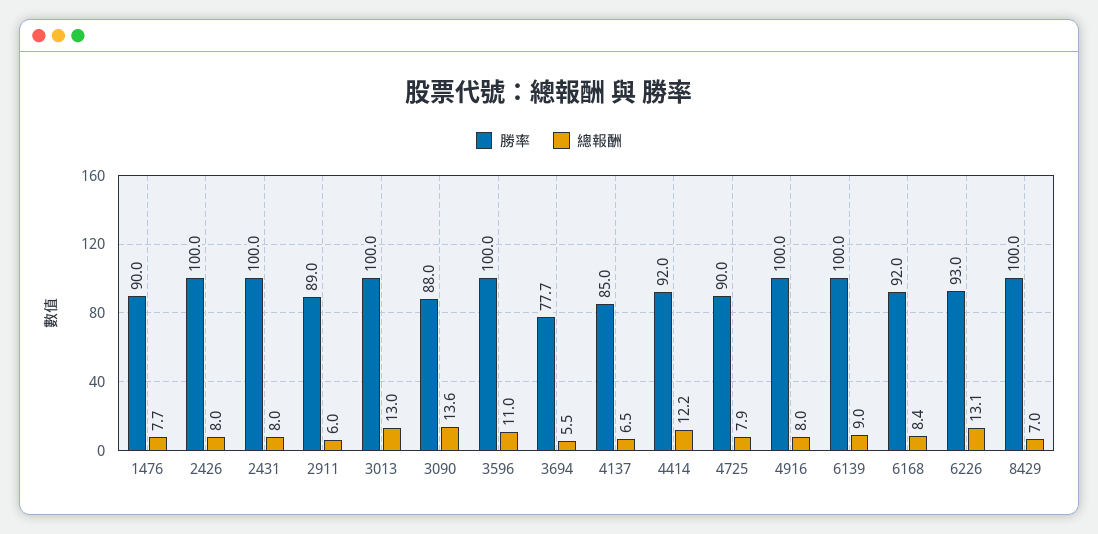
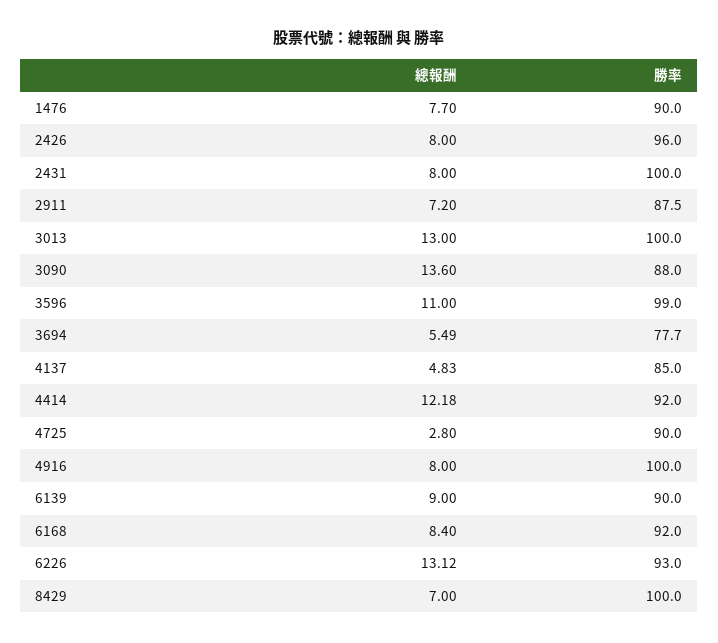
勝率, 2426: 100 -> 96
勝率, 2911: 89 -> 87.5
總報酬, 2911: 6 -> 7.2
勝率, 3596: 100 -> 99
總報酬, 4137: 6.5 -> 4.83
總報酬, 4725: 7.9 -> 2.8
勝率, 6139: 100 -> 90

